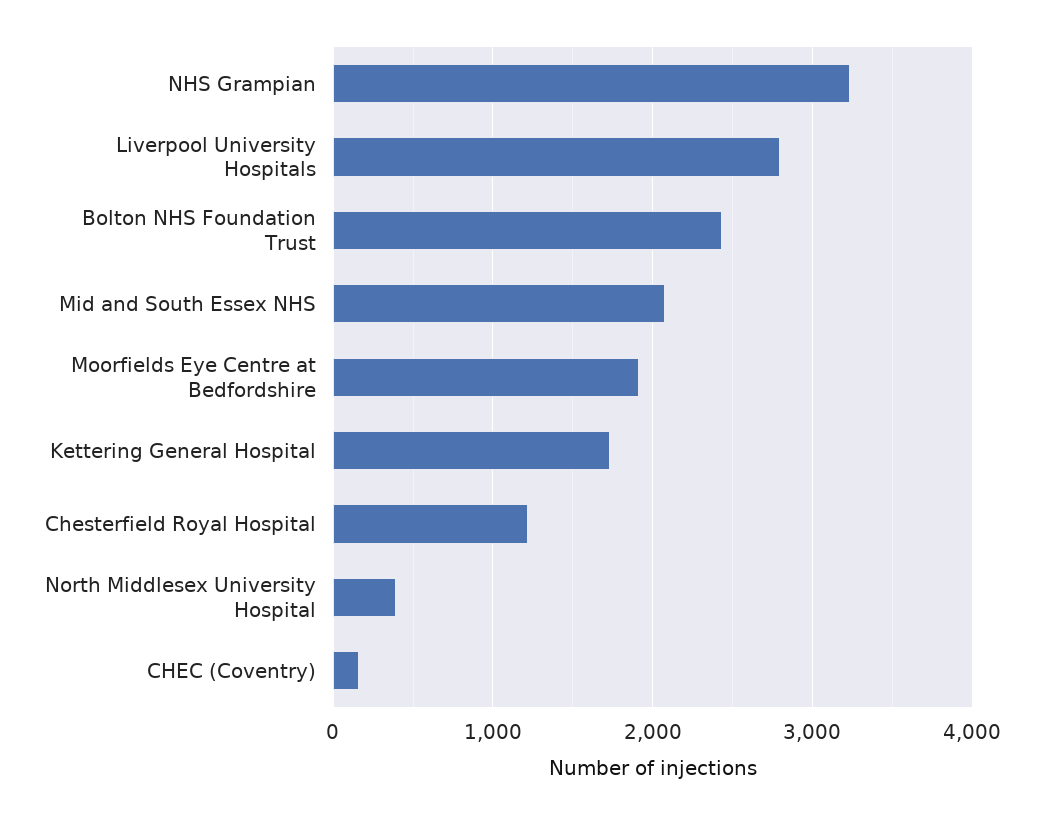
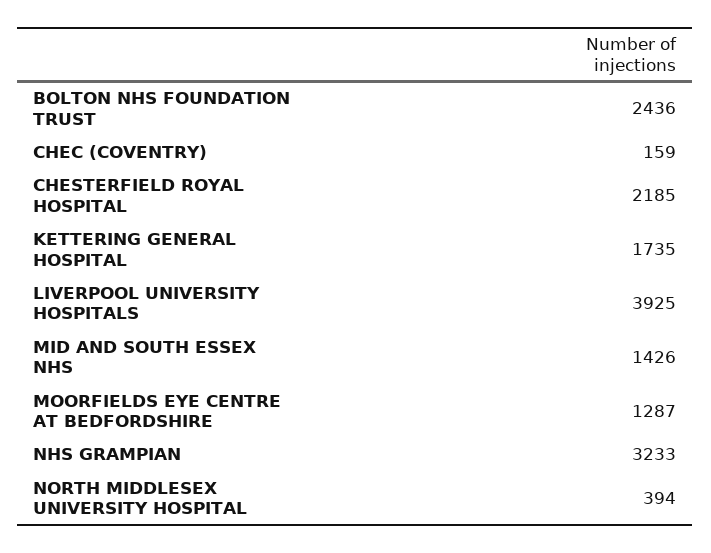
Liverpool University Hospitals: 2800 -> 3925
Mid and South Essex NHS: 2100 -> 1426
Moorfields Eye Centre at Bedfordshire: 1900 -> 1287
Chesterfield Royal Hospital: 1200 -> 2185

